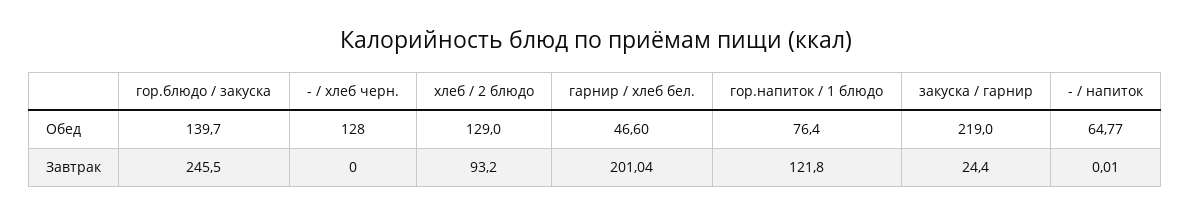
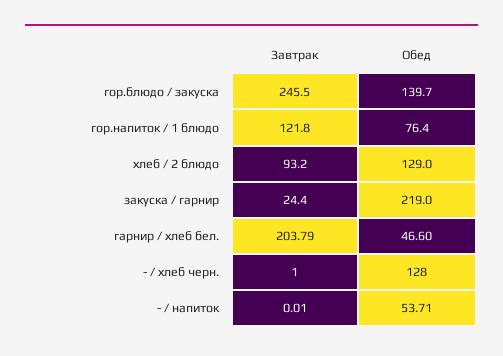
- / напиток, Обед: 64.77 -> 53.71
- / хлеб черн., Завтрак: 0 -> 1
гарнир / хлеб бел., Завтрак: 201.04 -> 203.79

